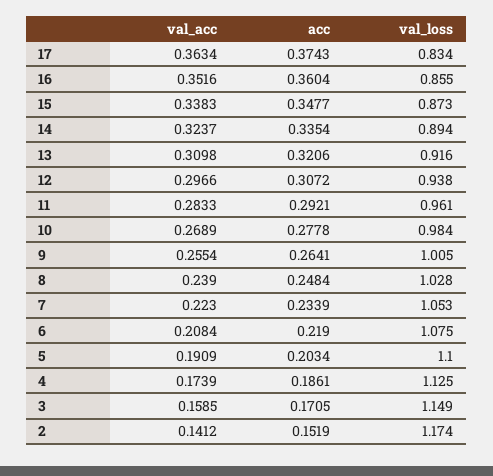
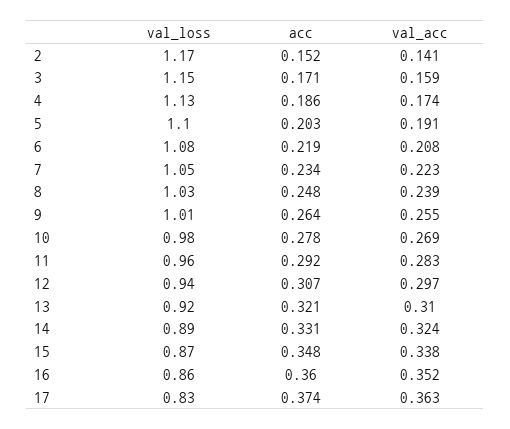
acc, 14: 0.3354 -> 0.331

